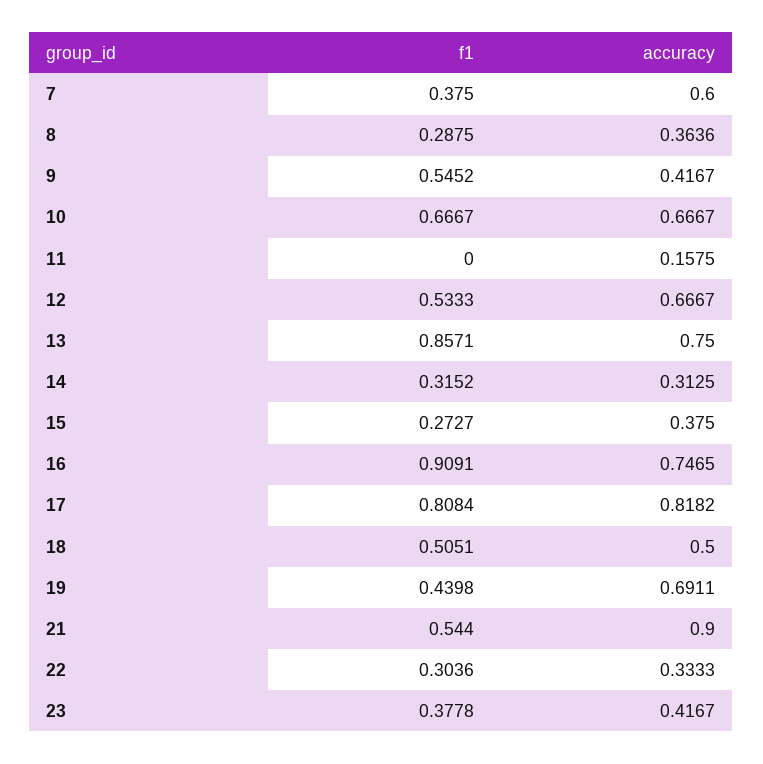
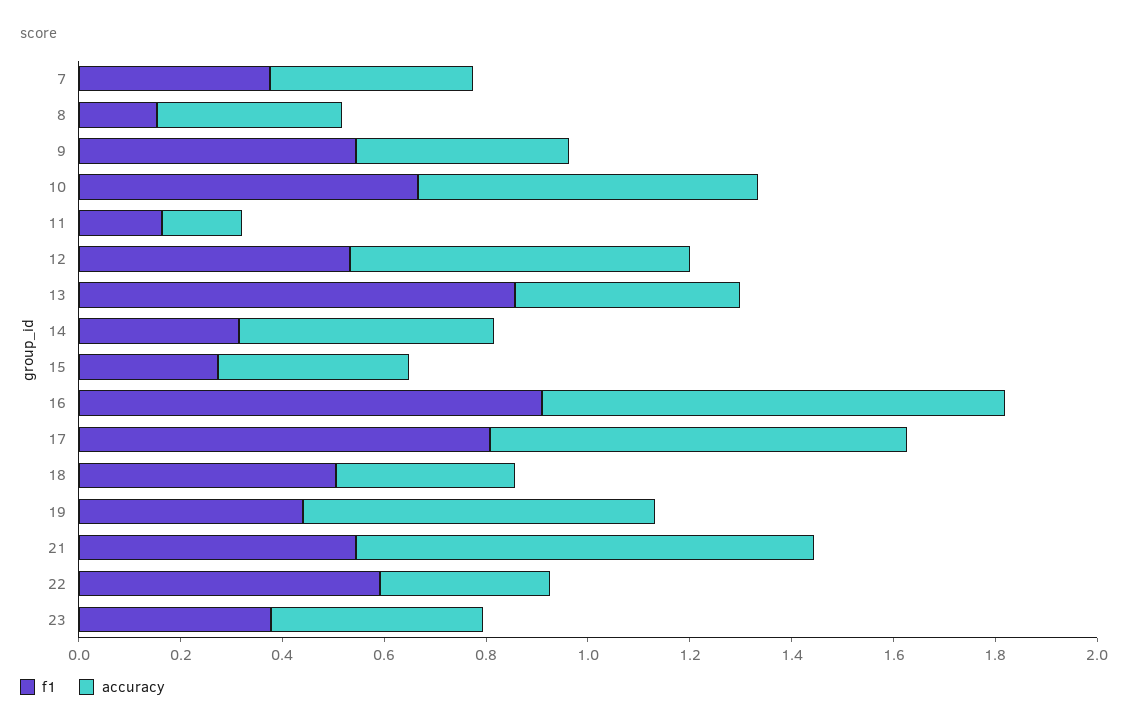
accuracy, 7: 0.6 -> 0.4
f1, 8: 0.2875 -> 0.15
f1, 11: 0 -> 0.15
accuracy, 13: 0.75 -> 0.45
accuracy, 14: 0.3125 -> 0.5
accuracy, 16: 0.7465 -> 0.9
accuracy, 18: 0.5 -> 0.35
f1, 22: 0.3036 -> 0.6

